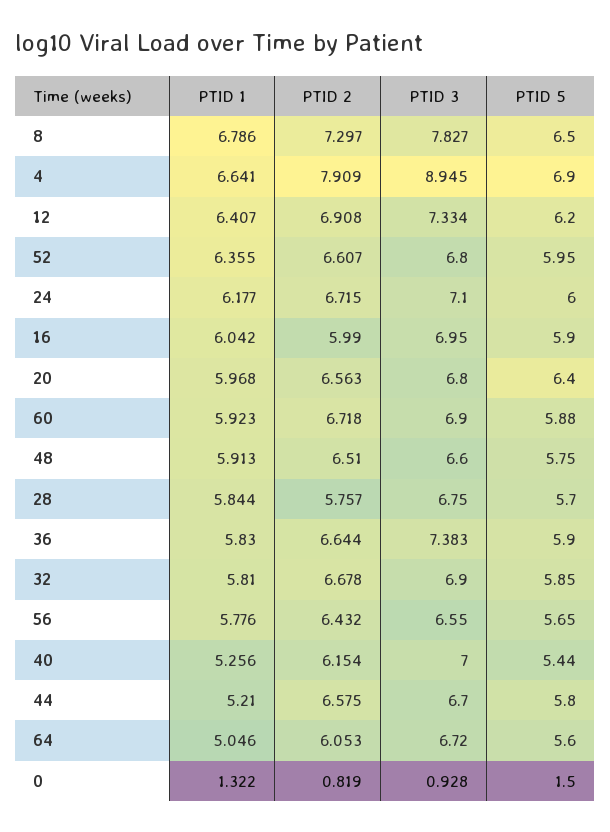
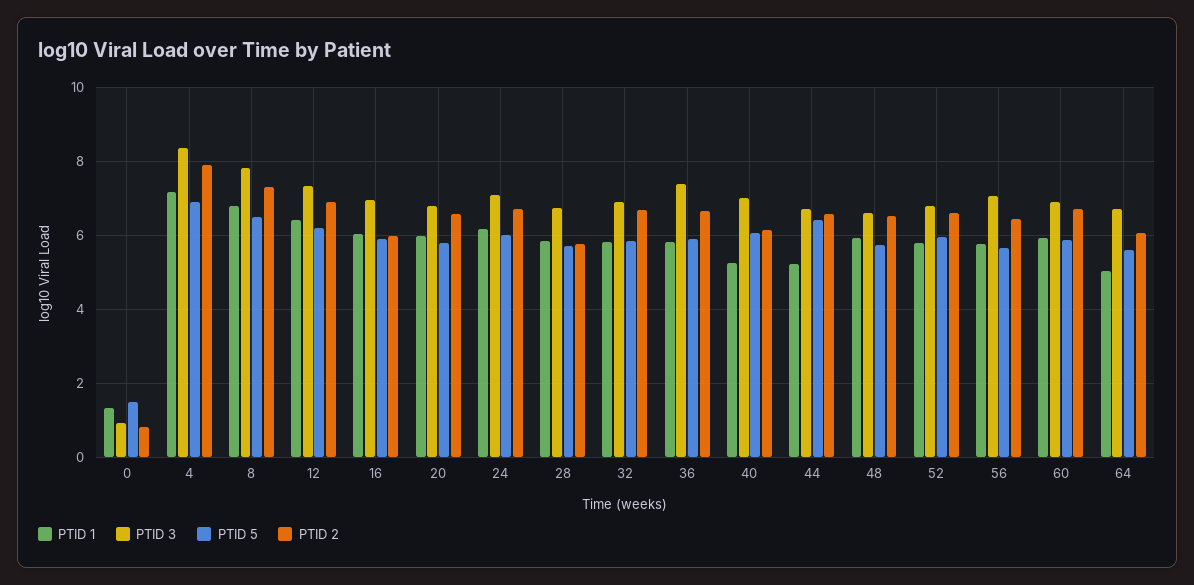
PTID 1, 4: 6.641 -> 7.2
PTID 3, 4: 8.945 -> 8.4
PTID 1, 52: 6.355 -> 5.8
PTID 5, 20: 6.4 -> 5.8
PTID 3, 56: 6.55 -> 7
PTID 5, 40: 5.44 -> 6
PTID 5, 44: 5.8 -> 6.4

